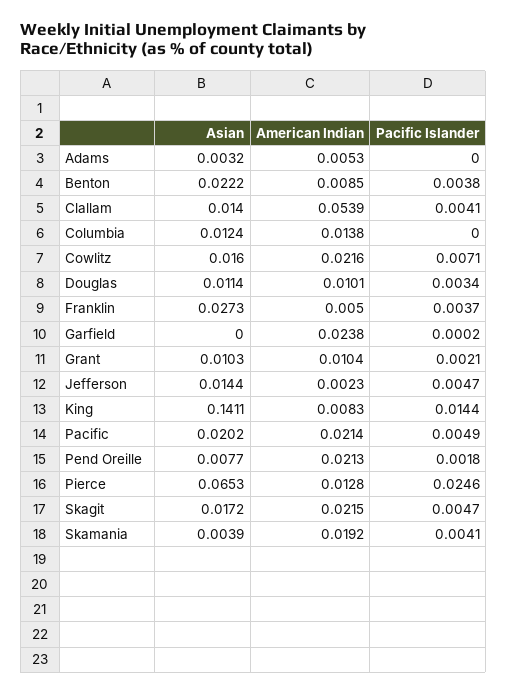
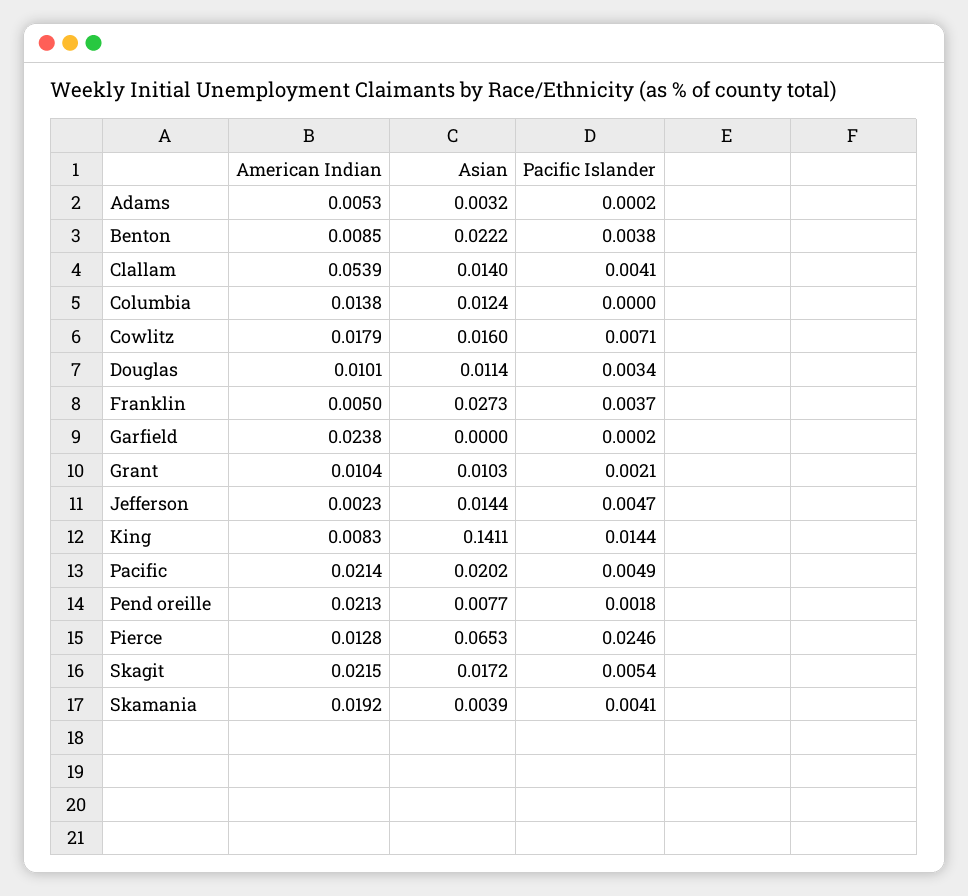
Pacific Islander, Adams: 0 -> 0.0002
American Indian, Cowlitz: 0.0216 -> 0.0179
Pacific Islander, Skagit: 0.0047 -> 0.0054

